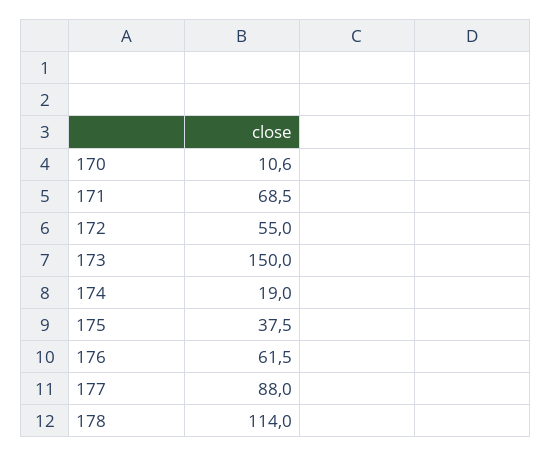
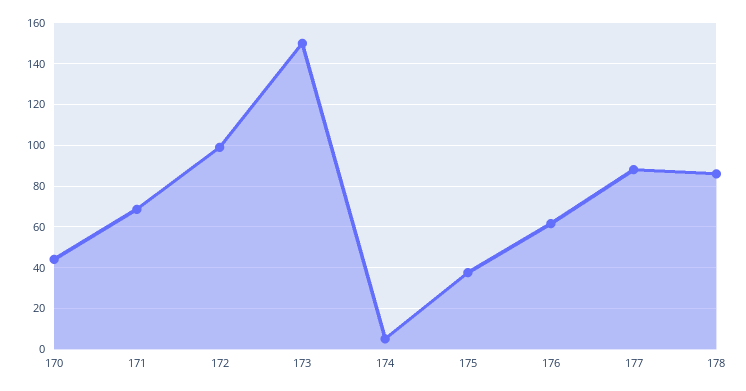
170: 10.6 -> 45
172: 55 -> 100
174: 19 -> 5
178: 114 -> 85

